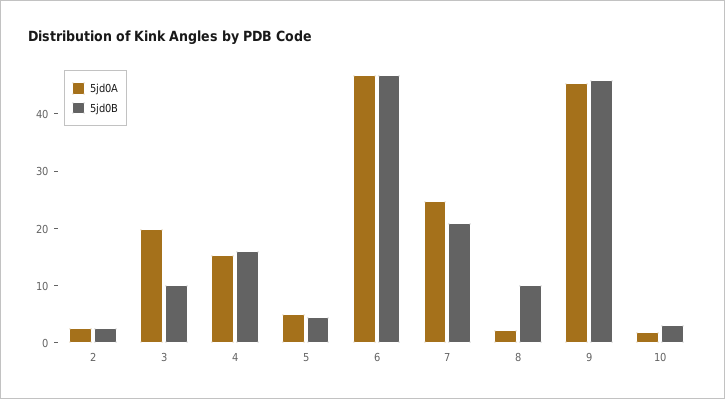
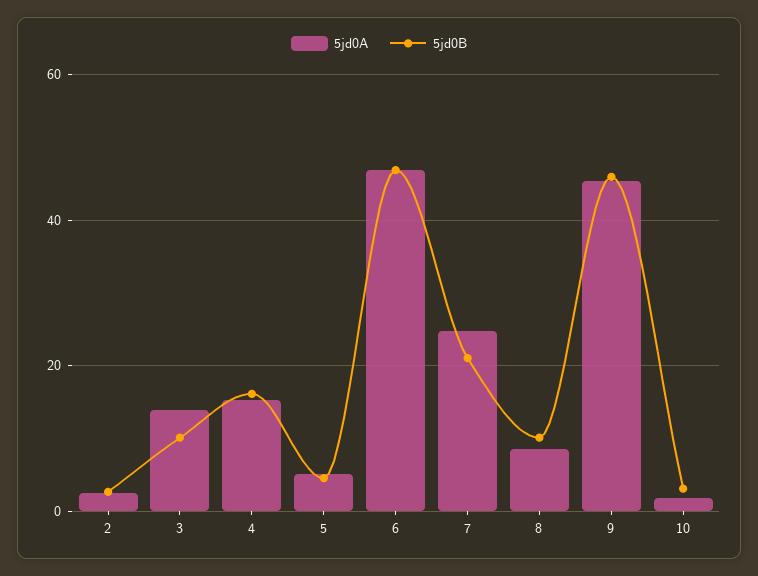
5jd0A, 3: 20 -> 14
5jd0A, 8: 2 -> 8

